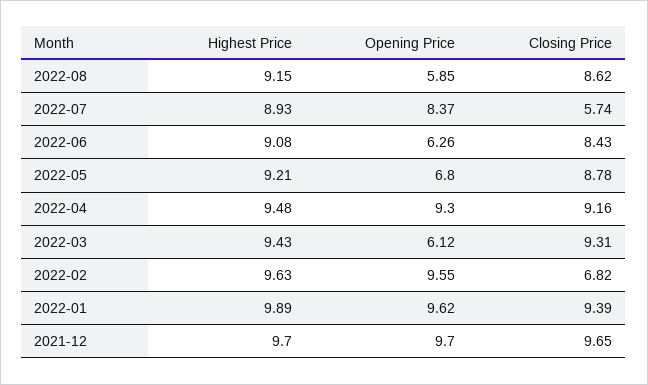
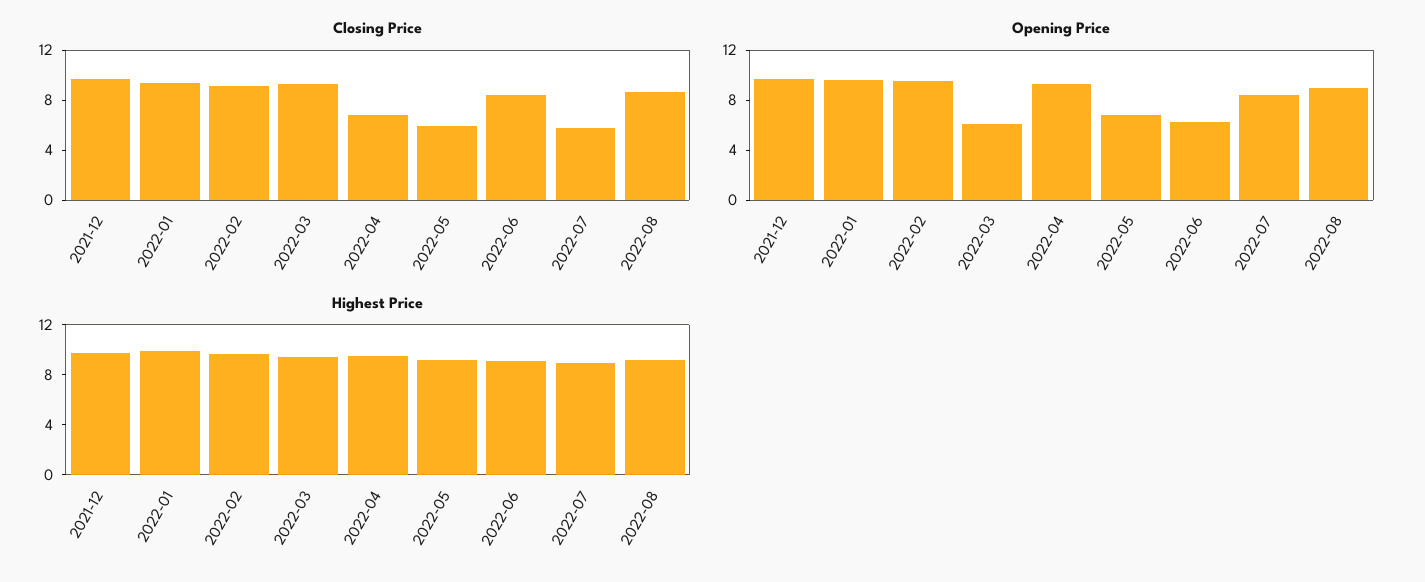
Opening Price, 2022-08: 5.85 -> 9
Closing Price, 2022-05: 8.78 -> 6
Closing Price, 2022-04: 9.16 -> 7
Closing Price, 2022-02: 6.82 -> 9

